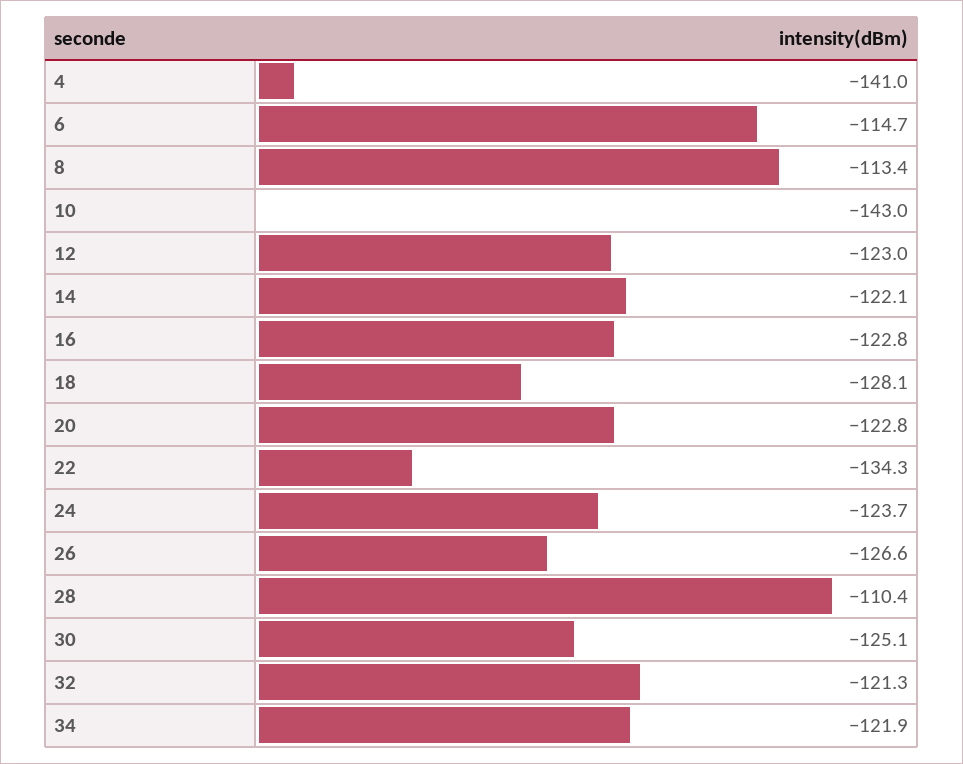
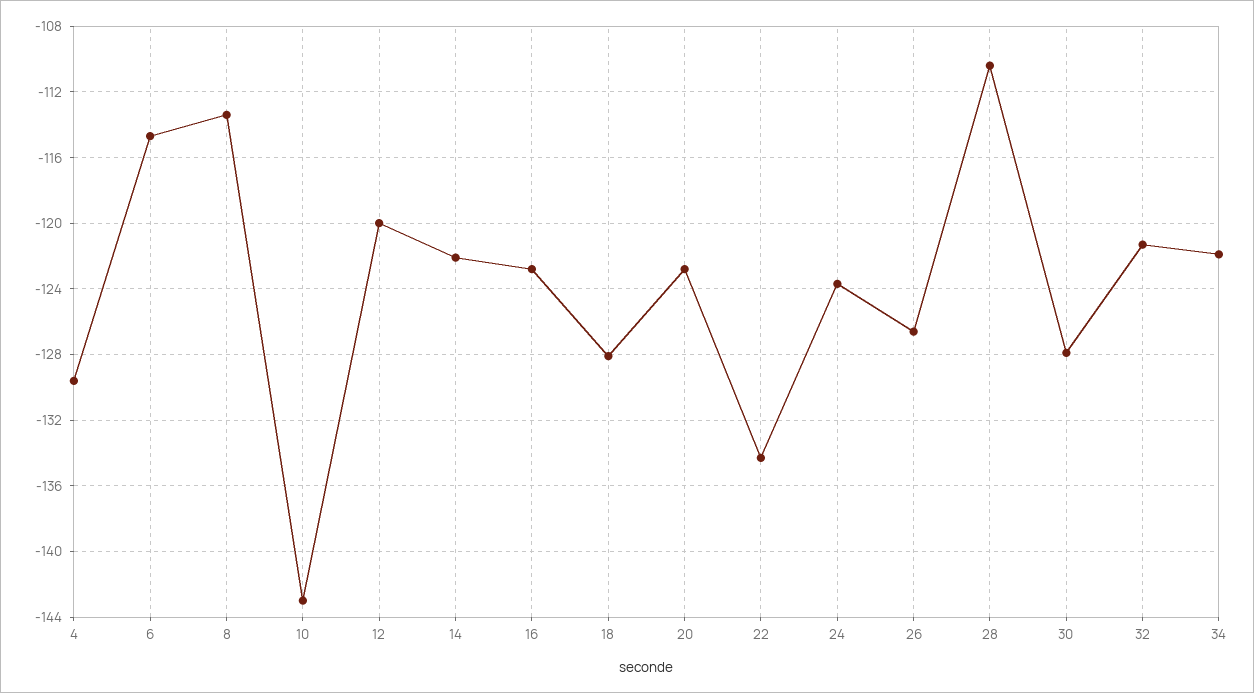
4: -141 -> -129.5
12: -123 -> -120
30: -125.1 -> -128

